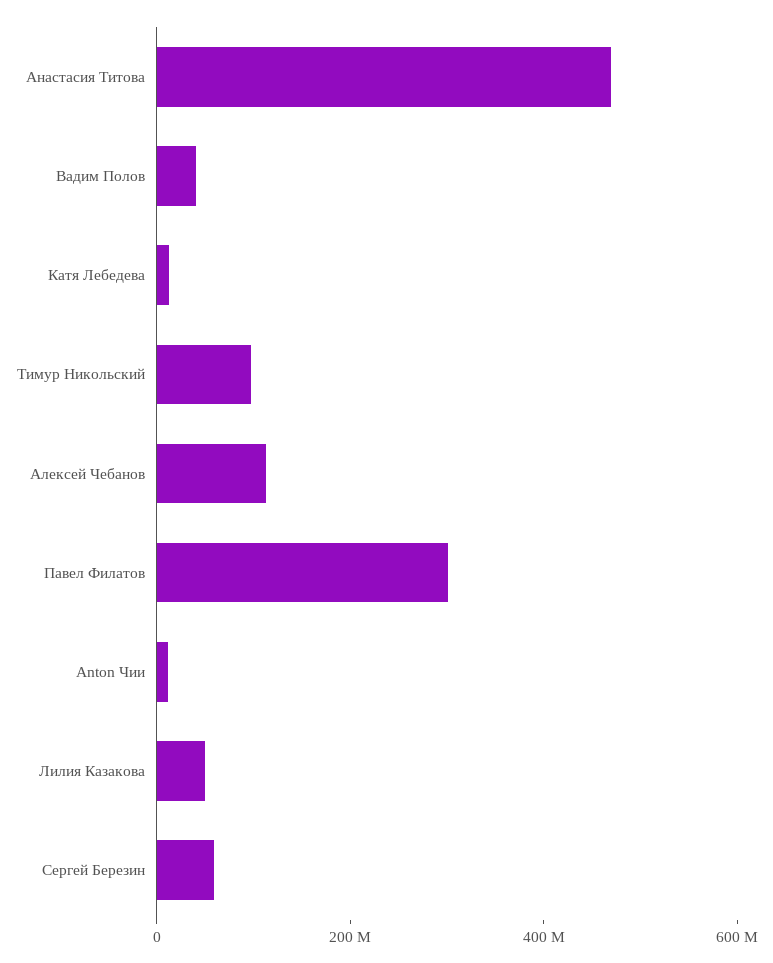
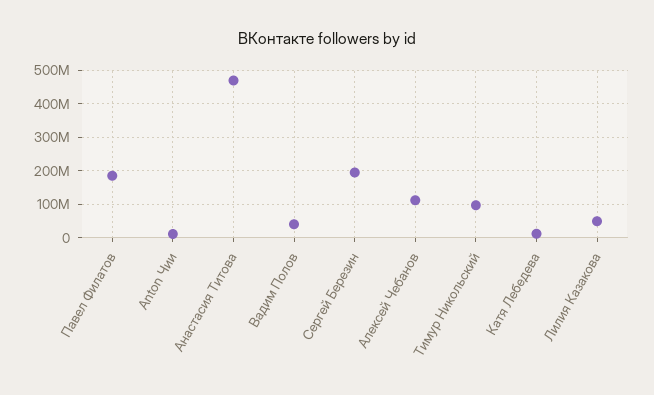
Павел Филатов: 300000000 -> 180000000
Сергей Березин: 50000000 -> 200000000

